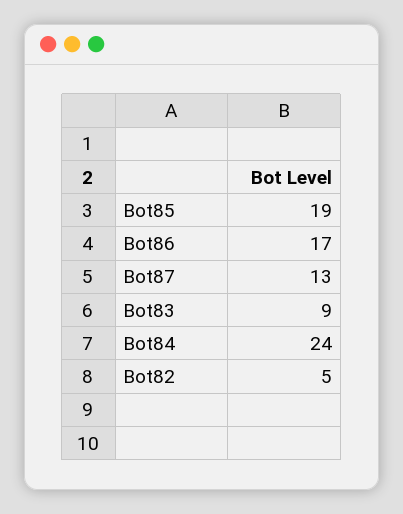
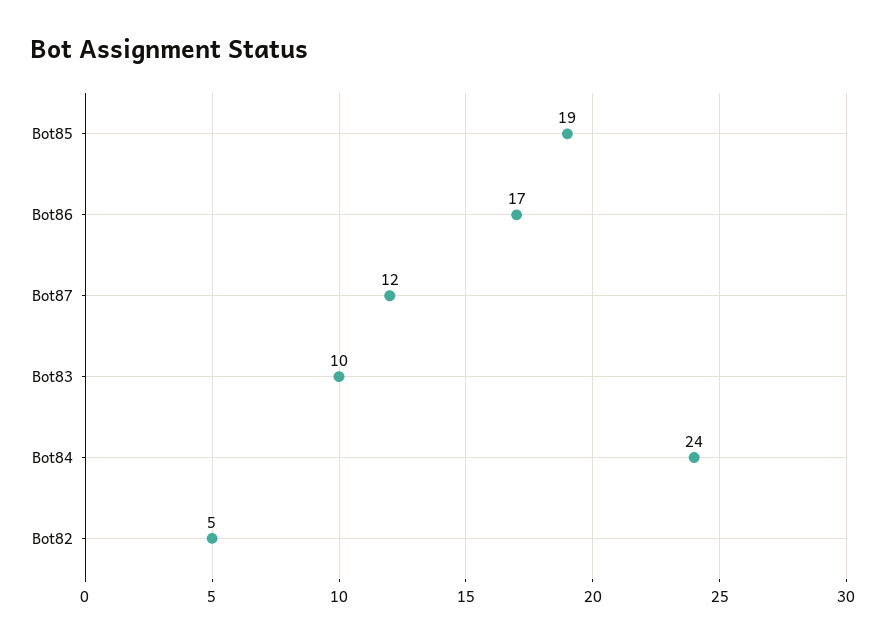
Bot87: 13 -> 12
Bot83: 9 -> 10

